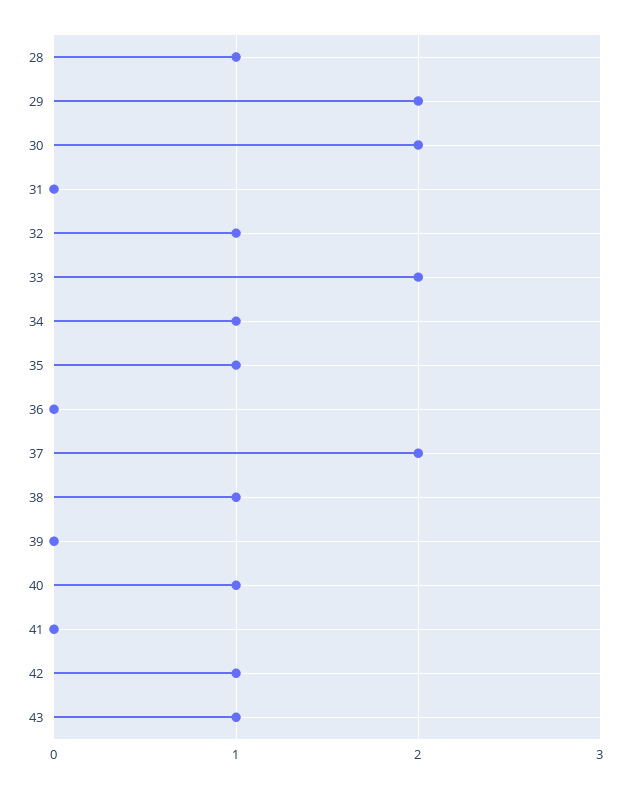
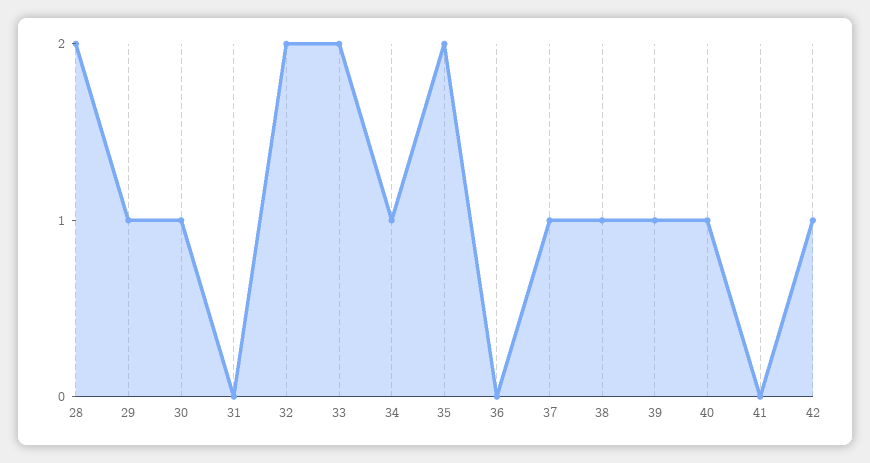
28: 1 -> 2
29: 2 -> 1
30: 2 -> 1
32: 1 -> 2
35: 1 -> 2
37: 2 -> 1
39: 0 -> 1
43: 1 -> none

